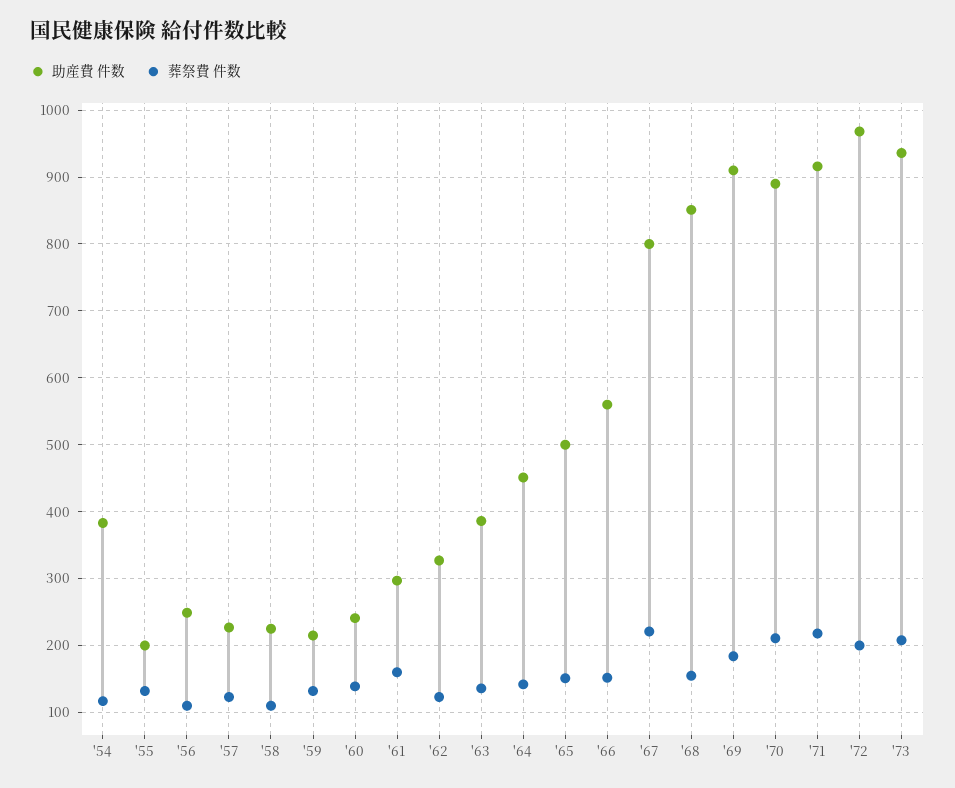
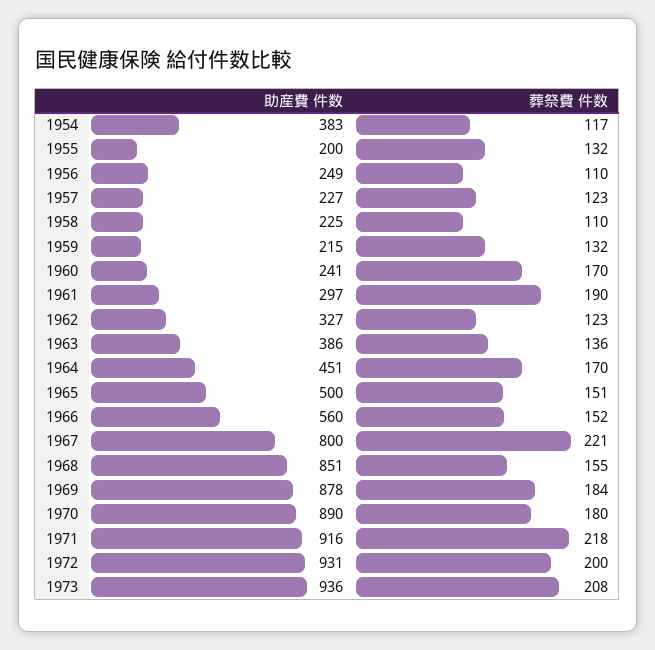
葬祭費 件数, '60: 140 -> 170
葬祭費 件数, '61: 160 -> 190
葬祭費 件数, '64: 140 -> 170
助産費 件数, '69: 910 -> 878
葬祭費 件数, '70: 210 -> 180
助産費 件数, '72: 970 -> 931

